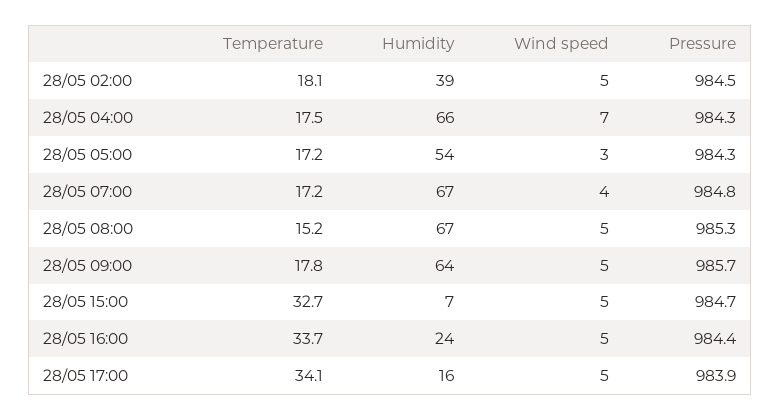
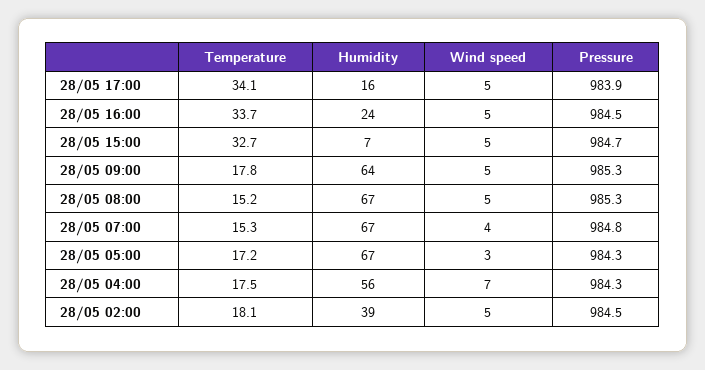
Humidity, 28/05 04:00: 66 -> 56
Humidity, 28/05 05:00: 54 -> 67
Temperature, 28/05 07:00: 17.2 -> 15.3
Pressure, 28/05 09:00: 985.7 -> 985.3
Pressure, 28/05 16:00: 984.4 -> 984.5

